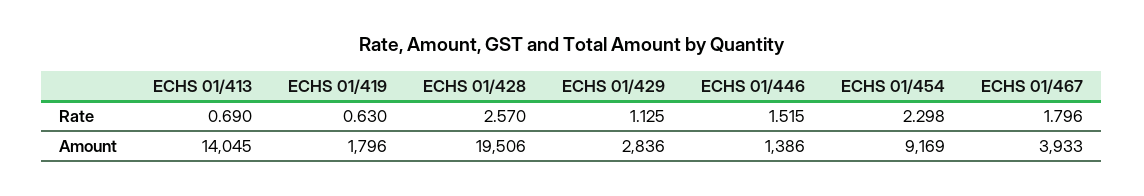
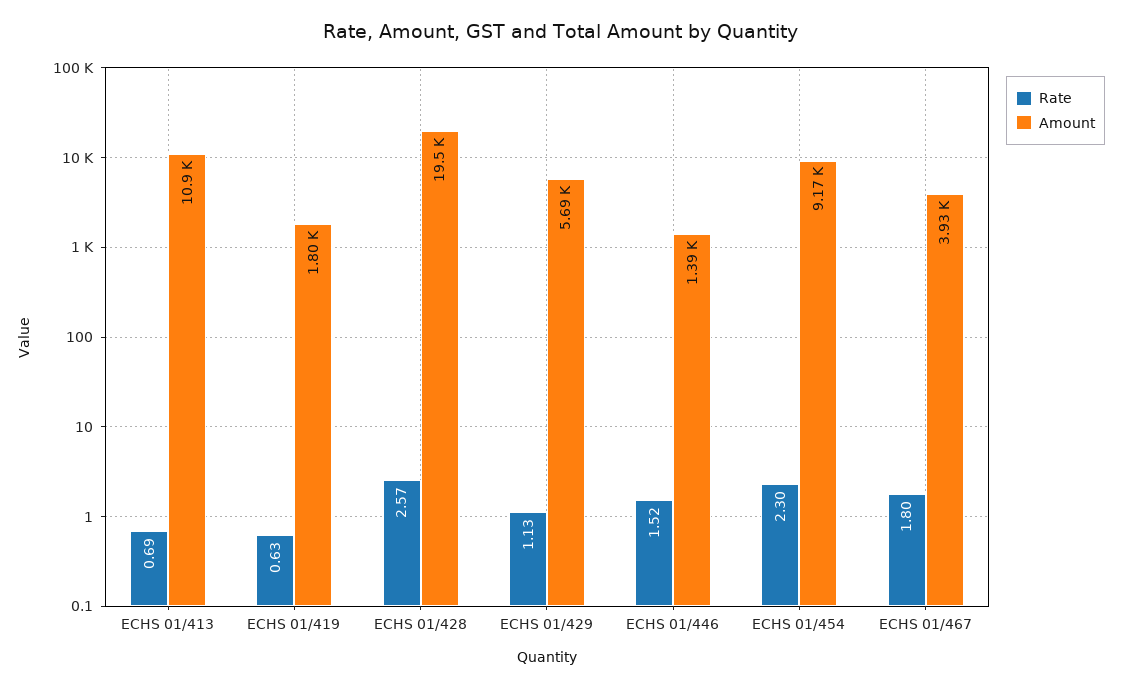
Amount, ECHS 01/413: 14045 -> 10900
Amount, ECHS 01/429: 2836 -> 5690

